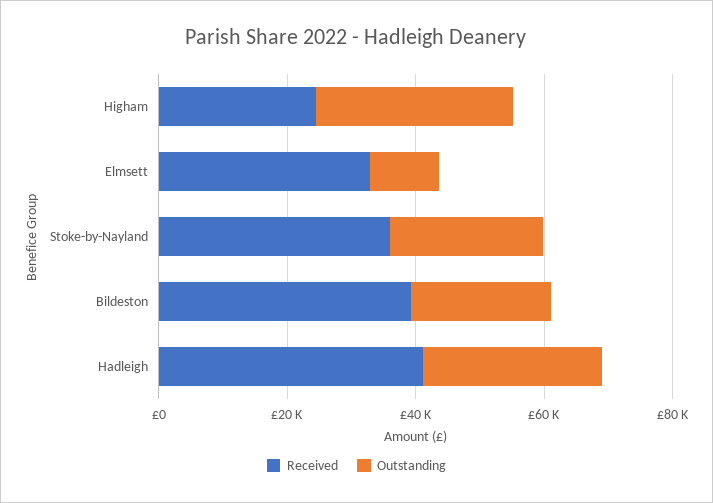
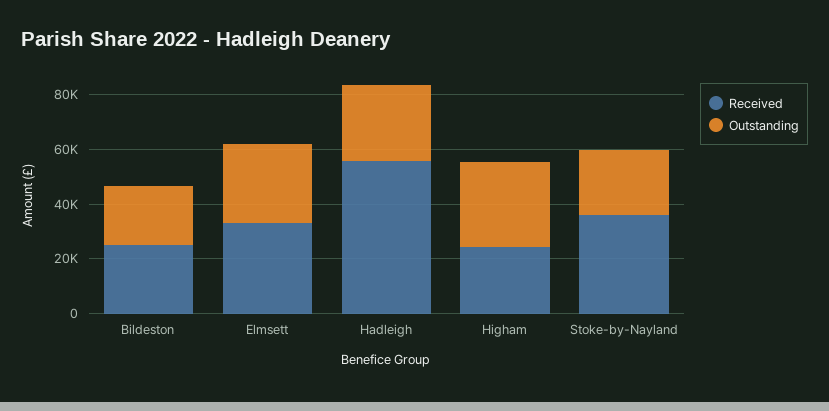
Outstanding, Elmsett: 10000 -> 30000
Received, Bildeston: 40000 -> 25000
Received, Hadleigh: 40000 -> 55000

